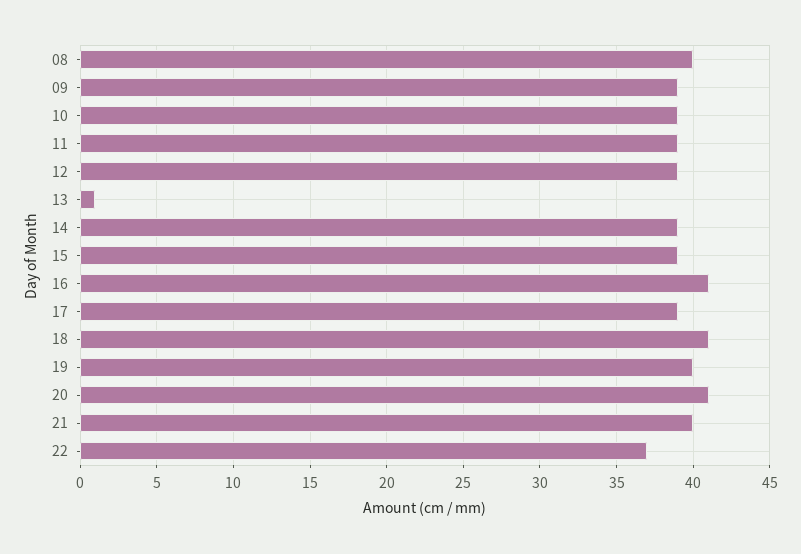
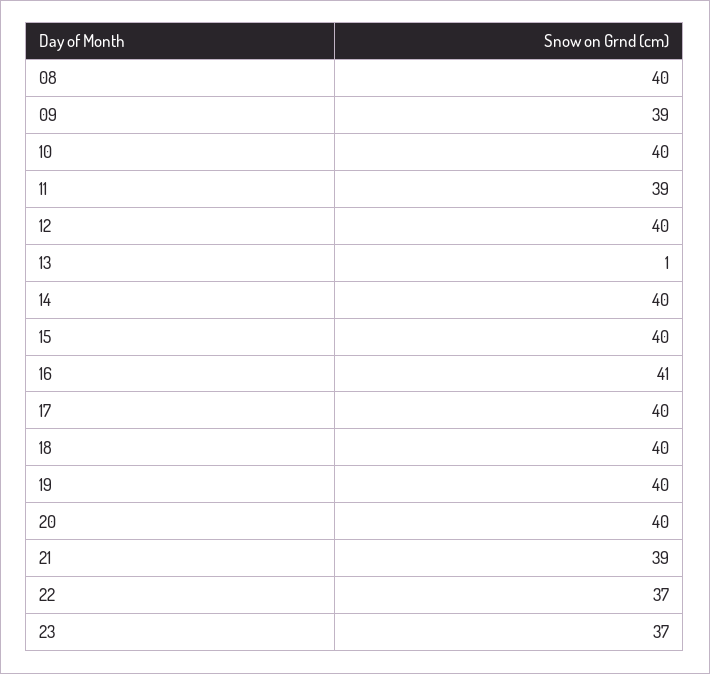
10: 39 -> 40
12: 39 -> 40
14: 39 -> 40
15: 39 -> 40
17: 39 -> 40
18: 41 -> 40
20: 41 -> 40
21: 40 -> 39
23: none -> 37

